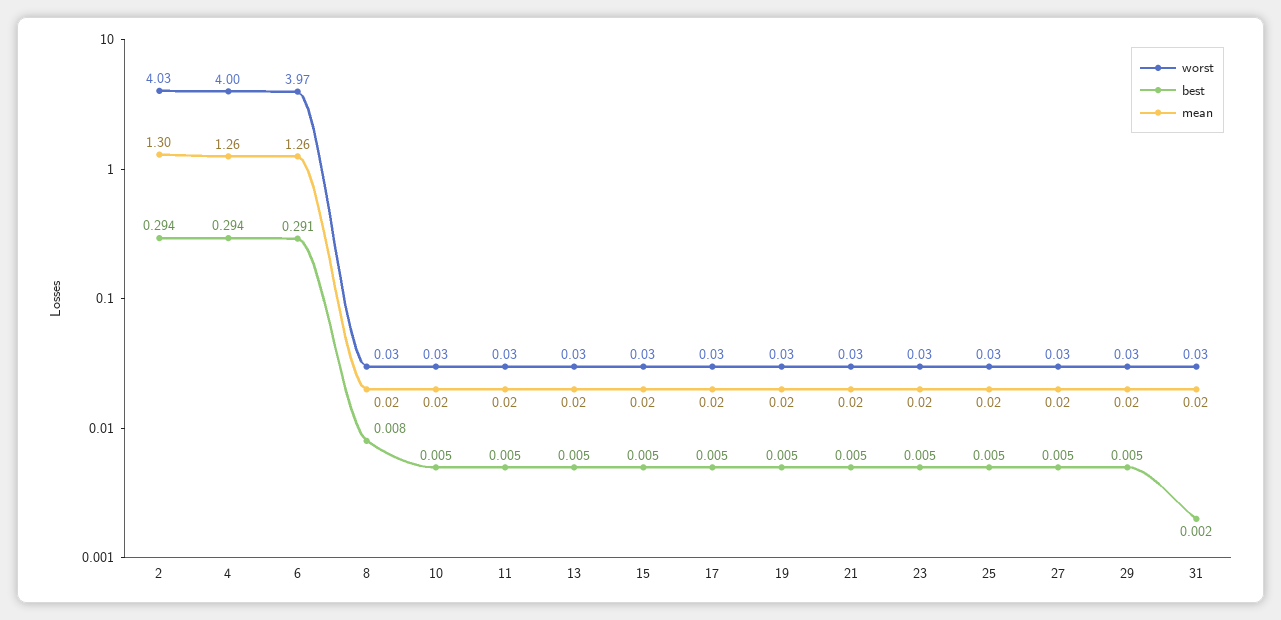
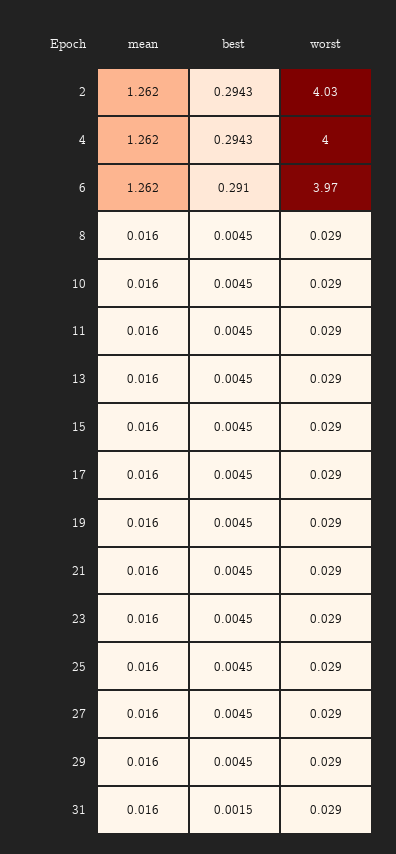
mean, 2: 1.3 -> 1.262
best, 8: 0.008 -> 0.0045

